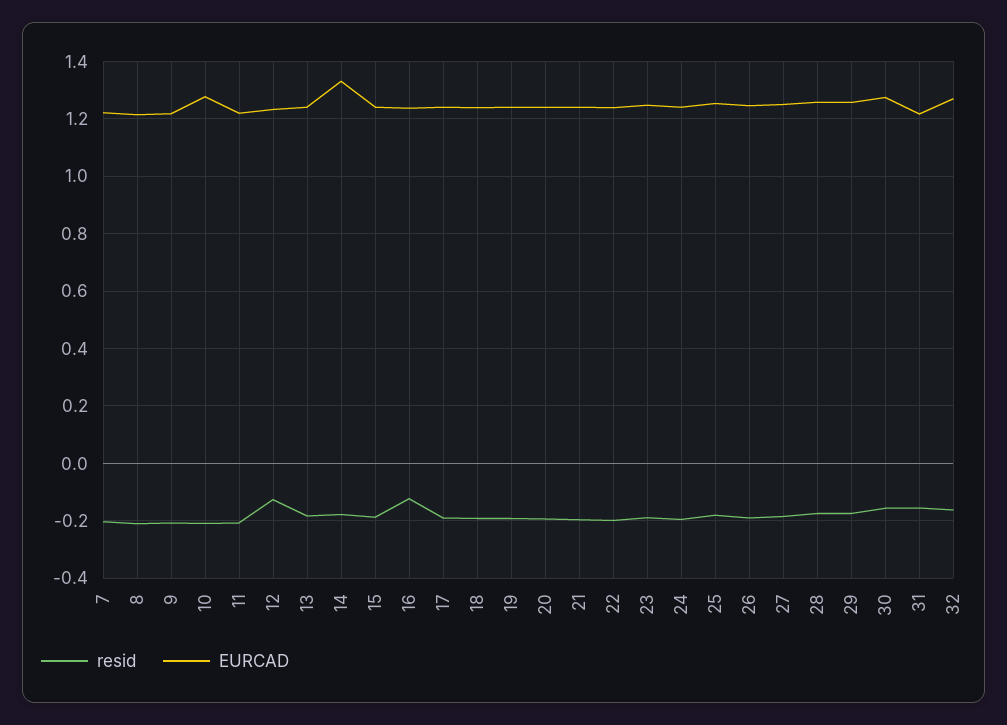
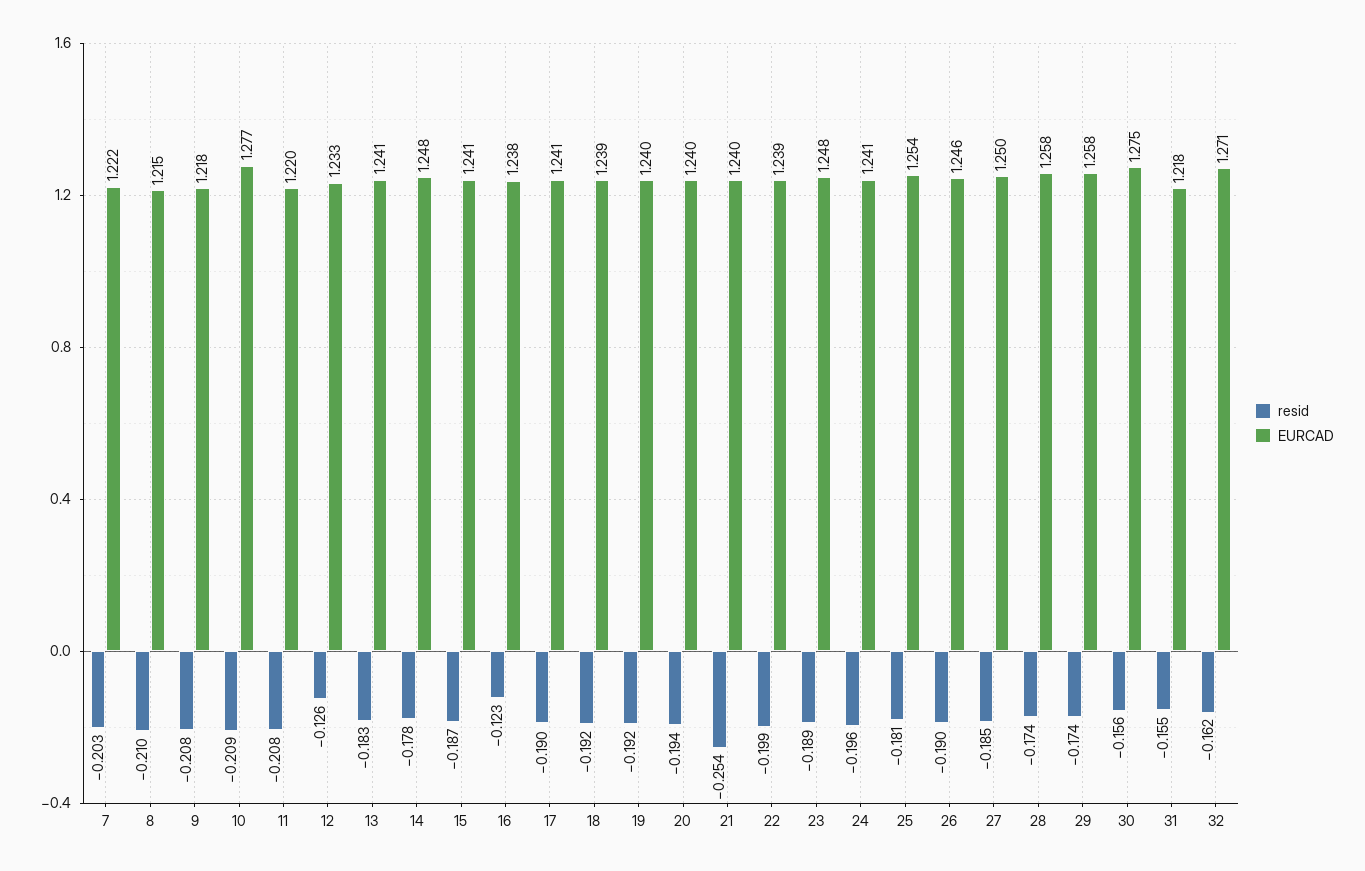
EURCAD, 14: 1.325 -> 1.248
resid, 21: -0.2 -> -0.254

